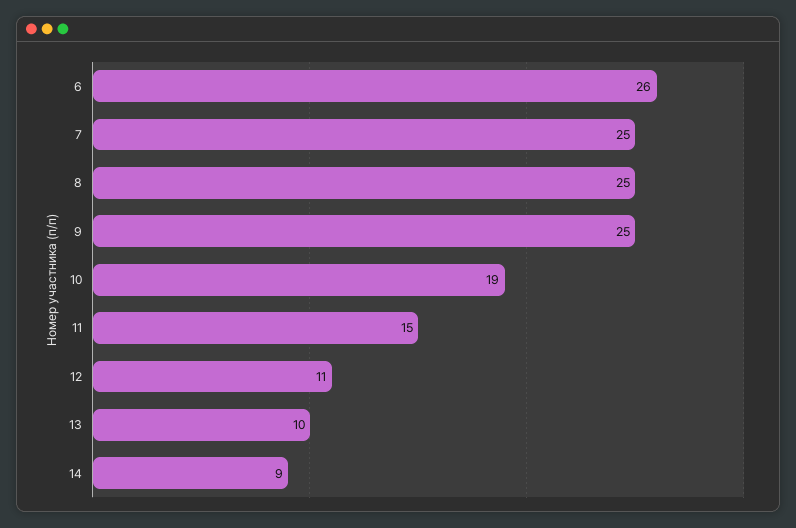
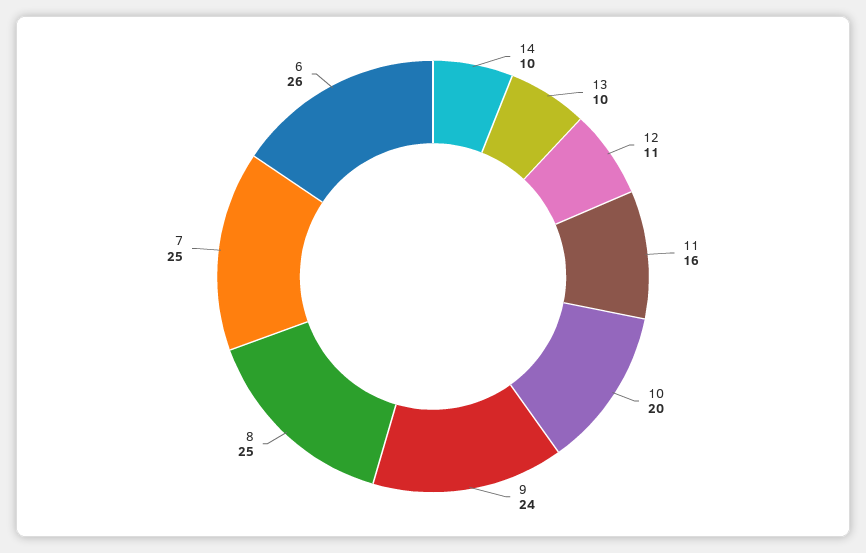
9: 25 -> 24
10: 19 -> 20
11: 15 -> 16
14: 9 -> 10

